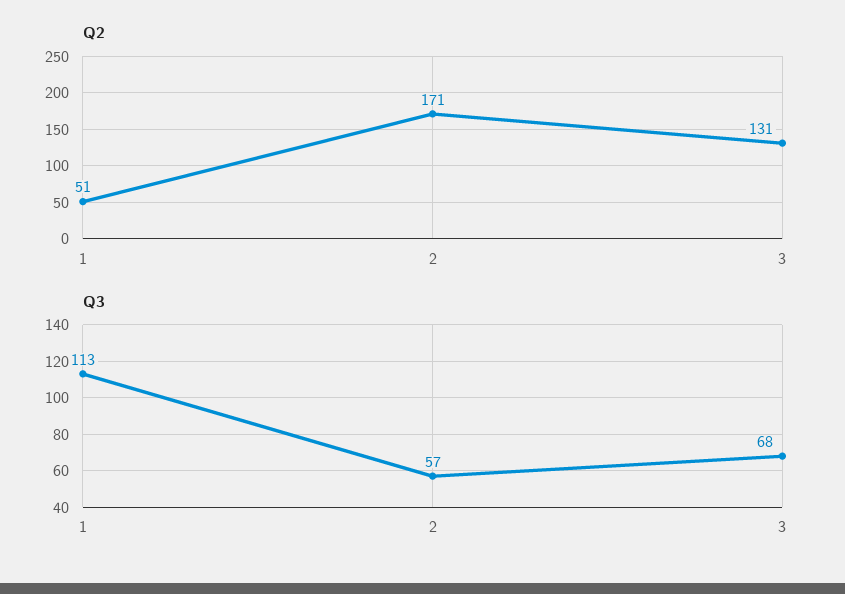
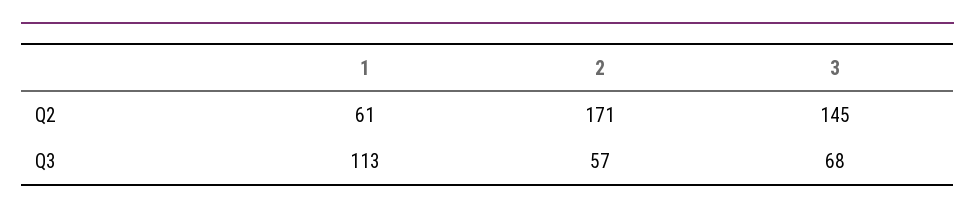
Q2, 1: 51 -> 61
Q2, 3: 131 -> 145

